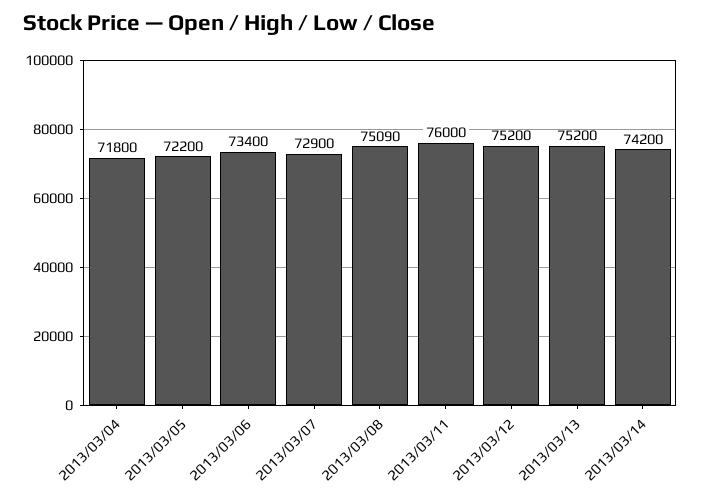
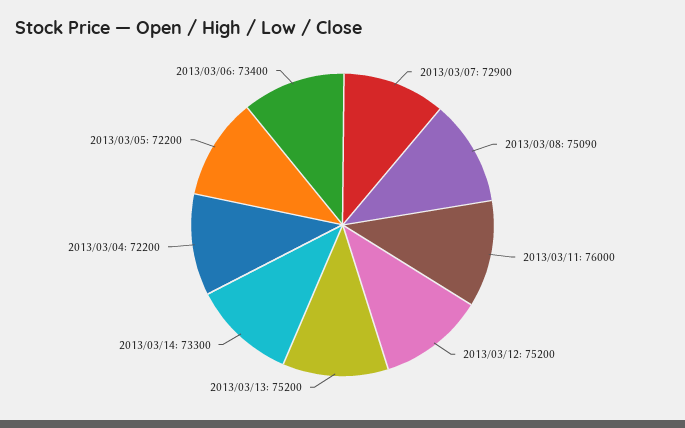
2013/03/04: 71800 -> 72200
2013/03/14: 74200 -> 73300

